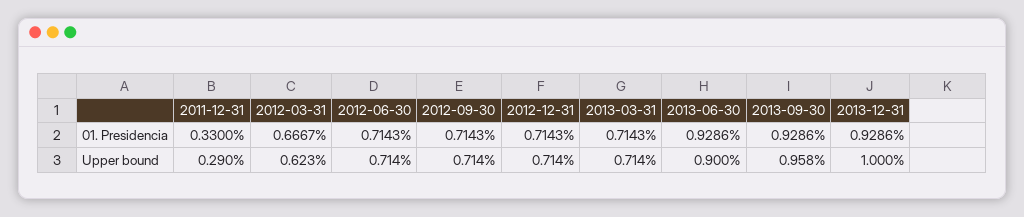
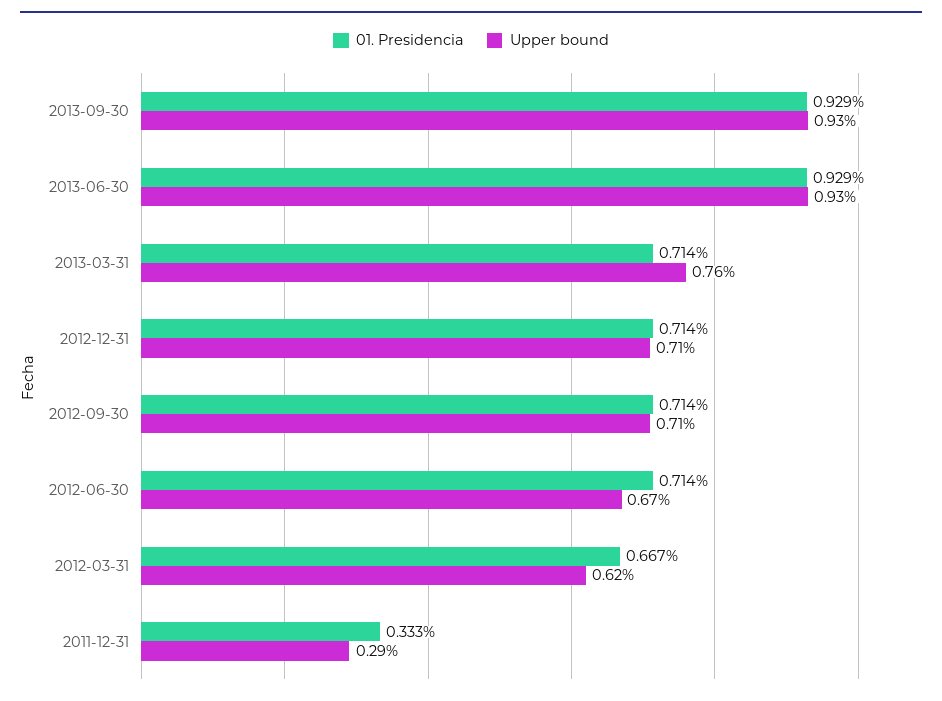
01. Presidencia, 2011-12-31: 0.33 -> 0.333
01. Presidencia, 2013-12-31: 0.9286 -> none
Upper bound, 2012-06-30: 0.714 -> 0.67
Upper bound, 2013-03-31: 0.714 -> 0.76
Upper bound, 2013-06-30: 0.9 -> 0.93
Upper bound, 2013-09-30: 0.958 -> 0.93
Upper bound, 2013-12-31: 1 -> none

